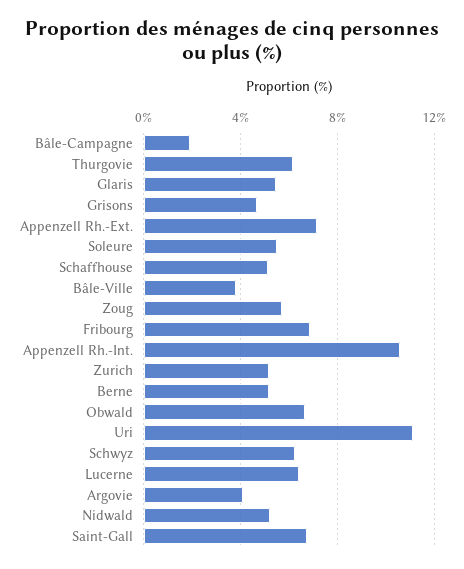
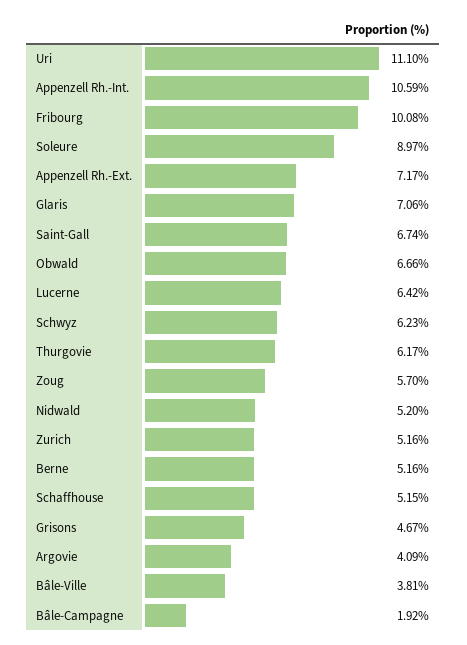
Glaris: 5.5 -> 7.06
Soleure: 5.5 -> 8.97
Fribourg: 7 -> 10.08

